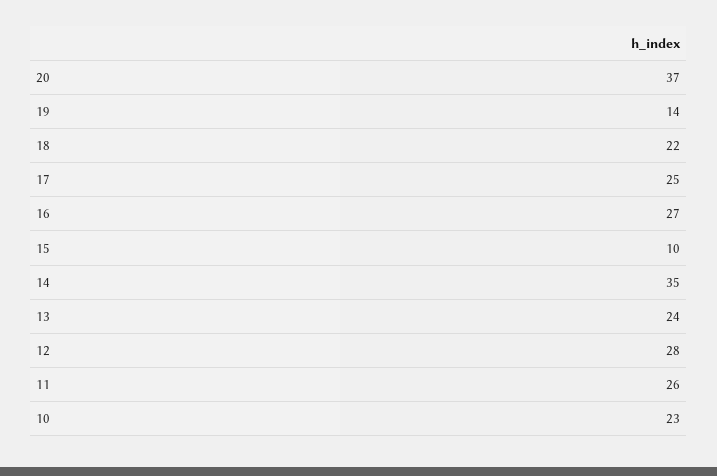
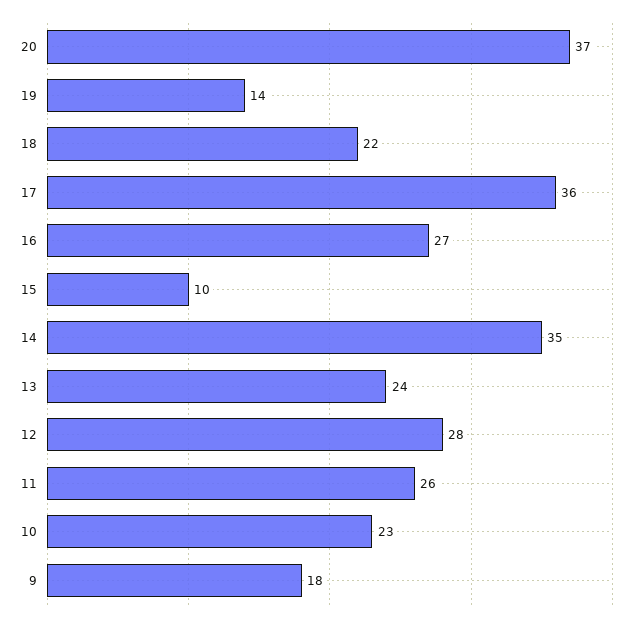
17: 25 -> 36
9: none -> 18

